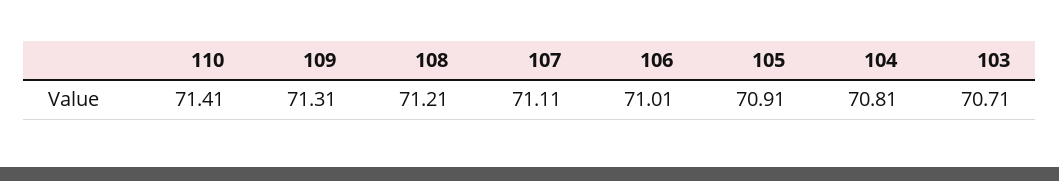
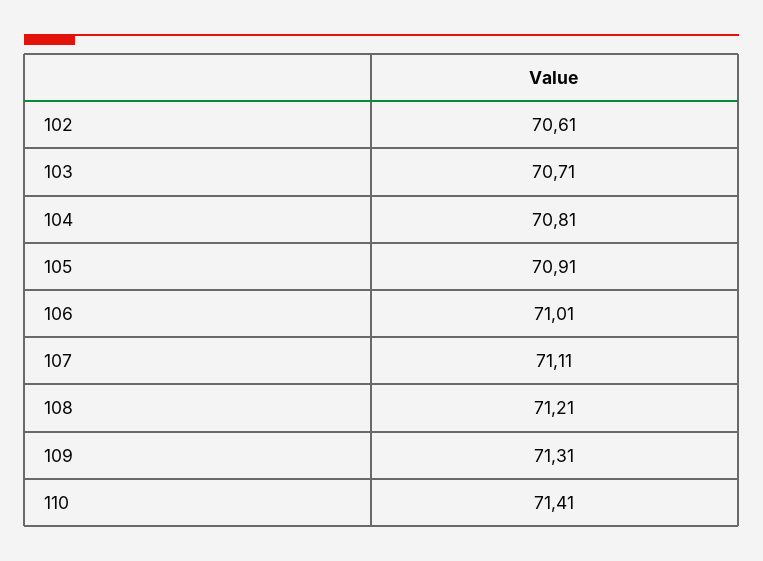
102: none -> 70.61

